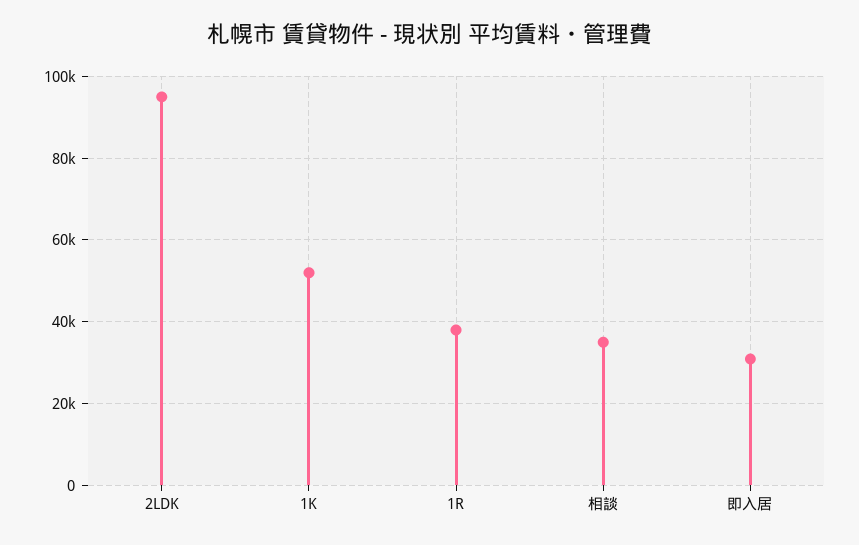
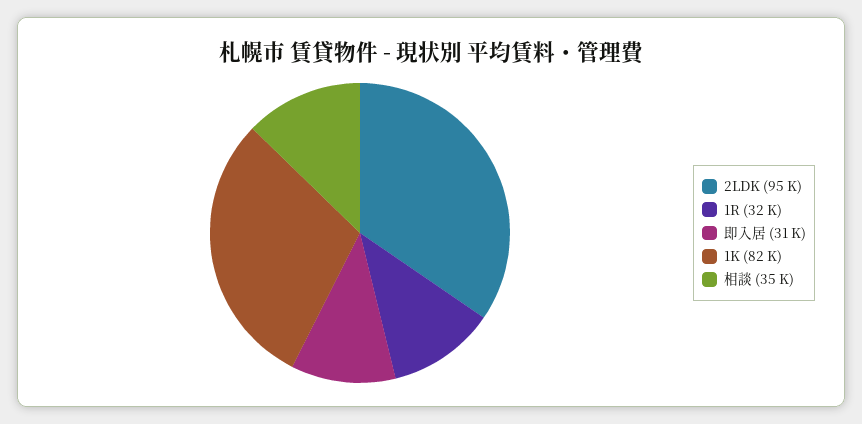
1K: 52000 -> 82000
1R: 38000 -> 32000

